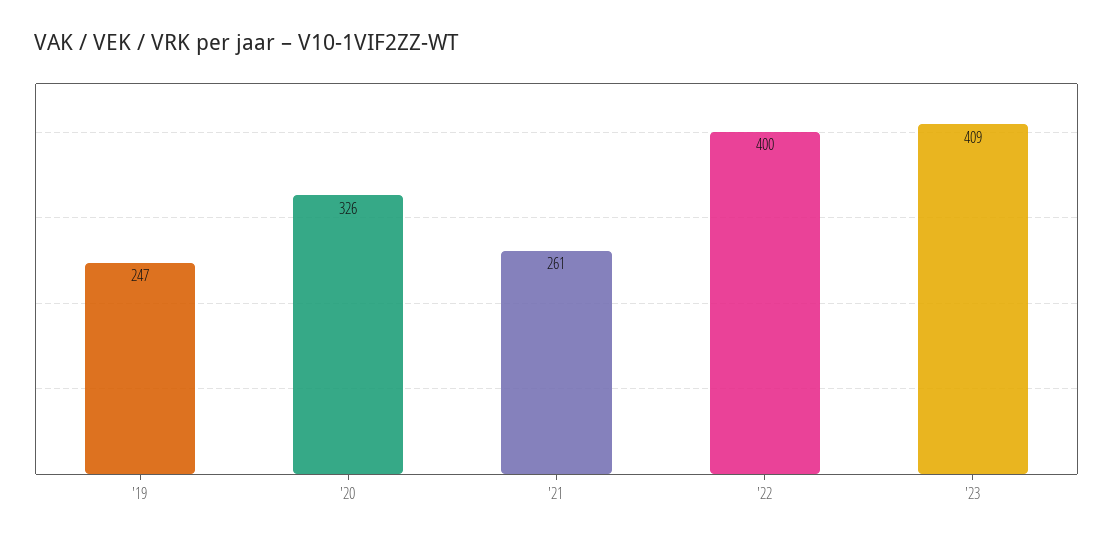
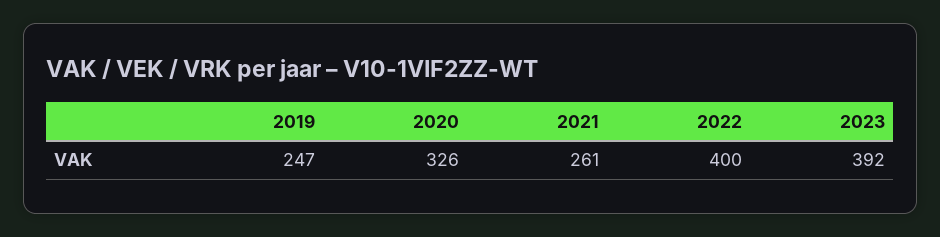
'23: 409 -> 392

